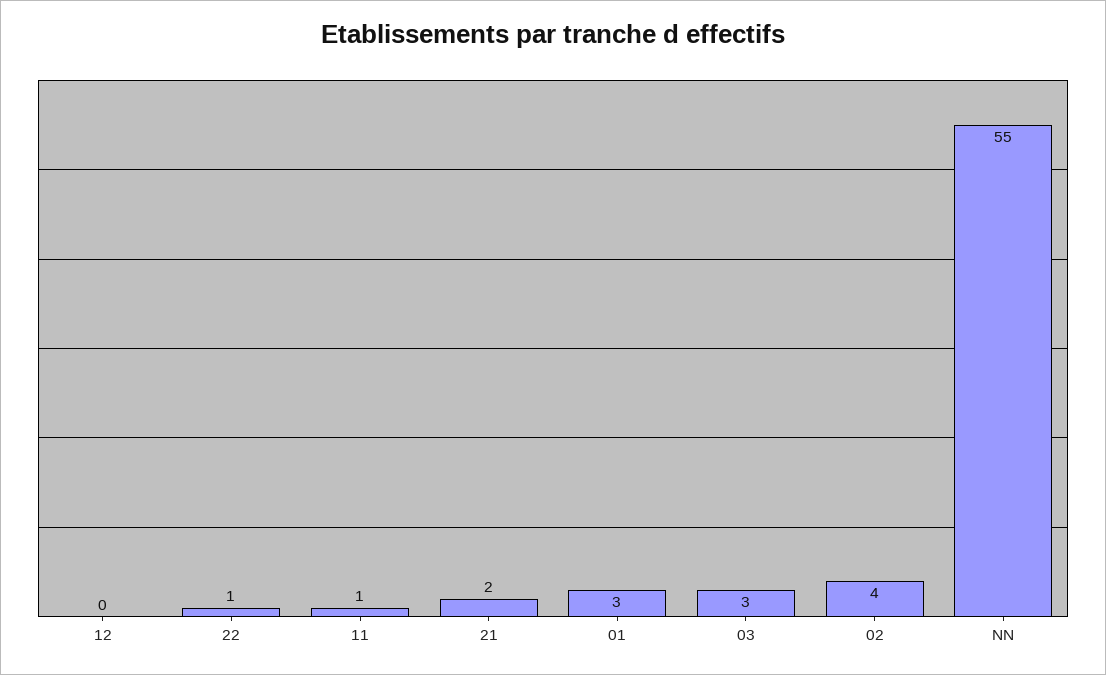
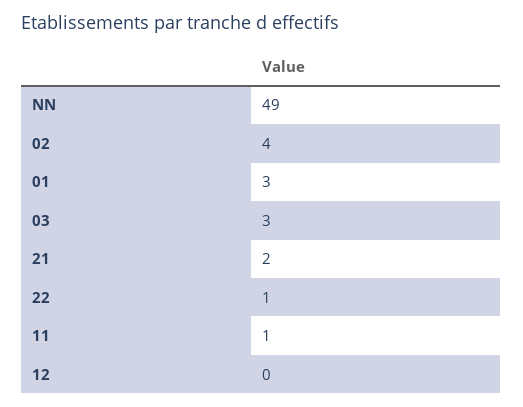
NN: 55 -> 49

